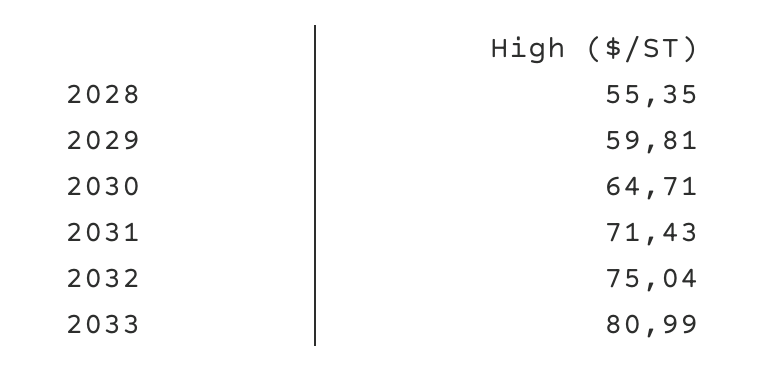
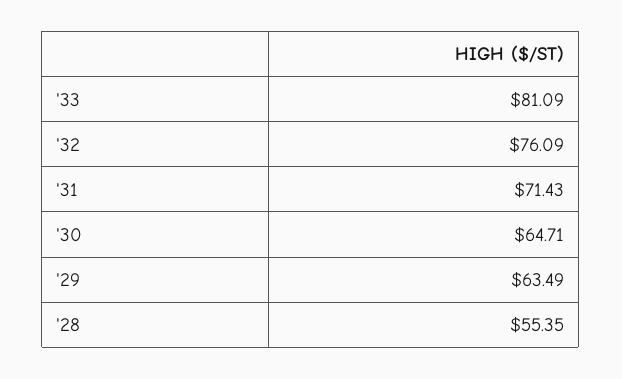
2029: 59.81 -> 63.49
2032: 75.04 -> 76.09
2033: 80.99 -> 81.09

